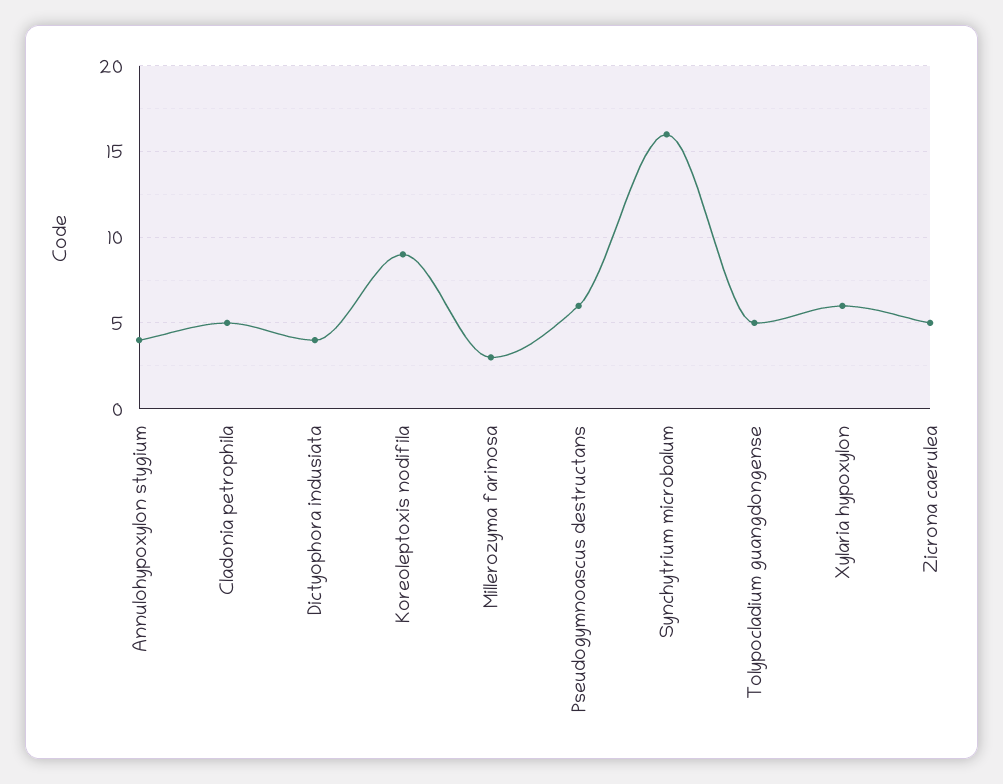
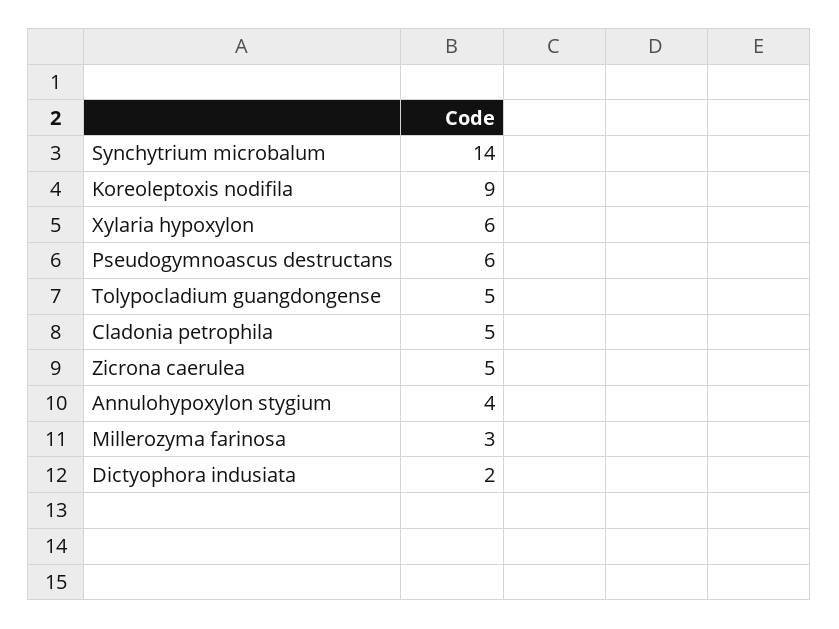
Dictyophora indusiata: 4 -> 2
Synchytrium microbalum: 16 -> 14

